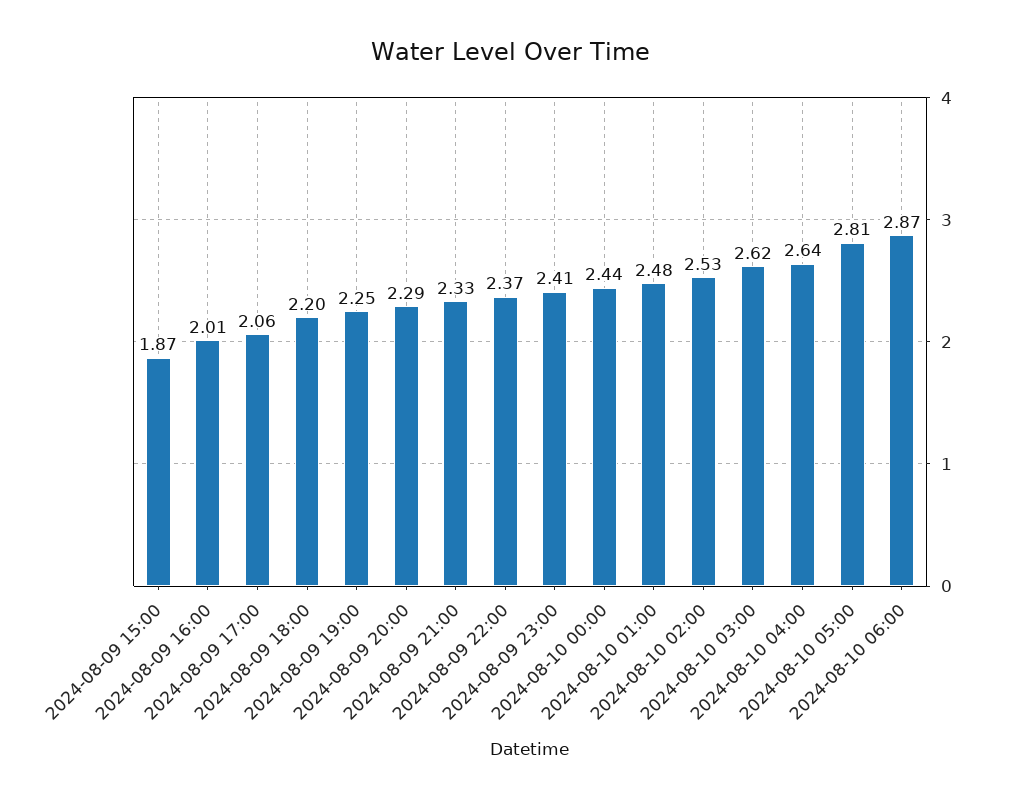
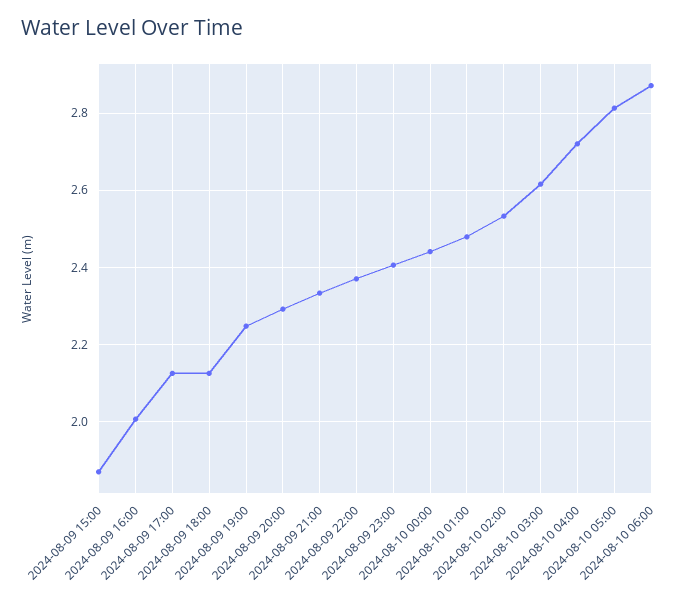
2024-08-09 17:00: 2.06 -> 2.12
2024-08-09 18:00: 2.2 -> 2.12
2024-08-10 04:00: 2.64 -> 2.72

